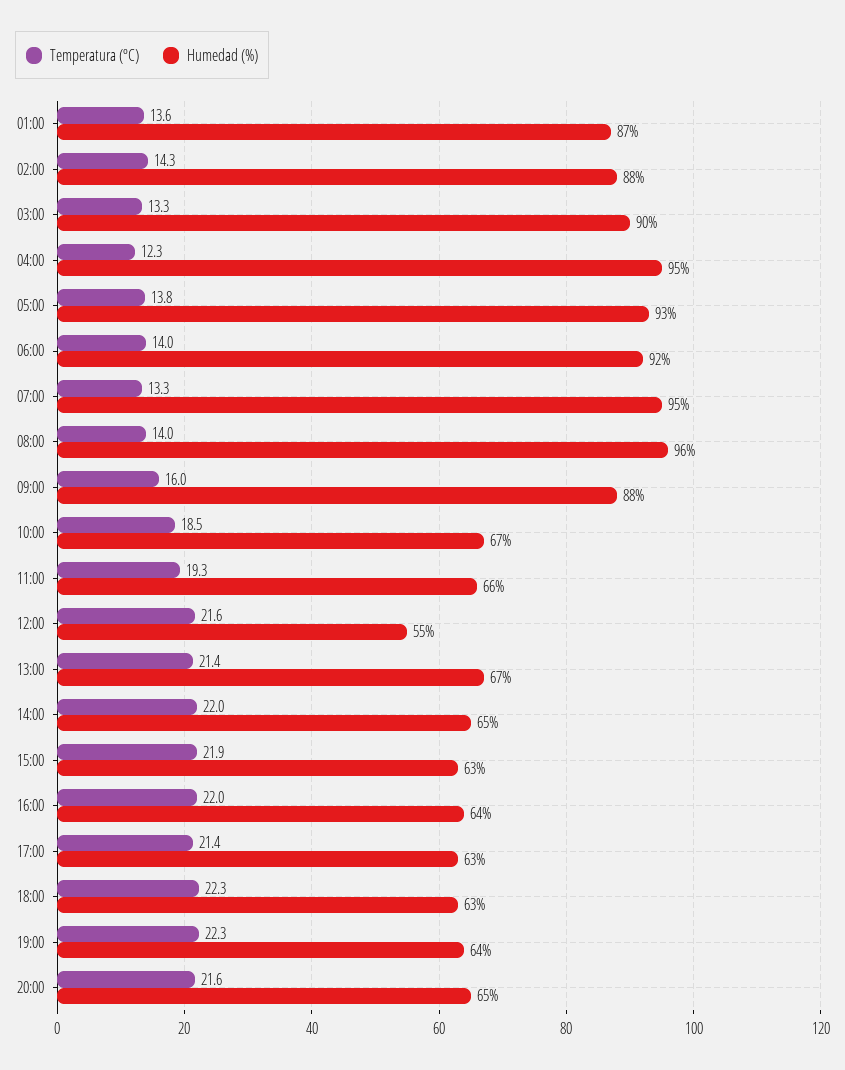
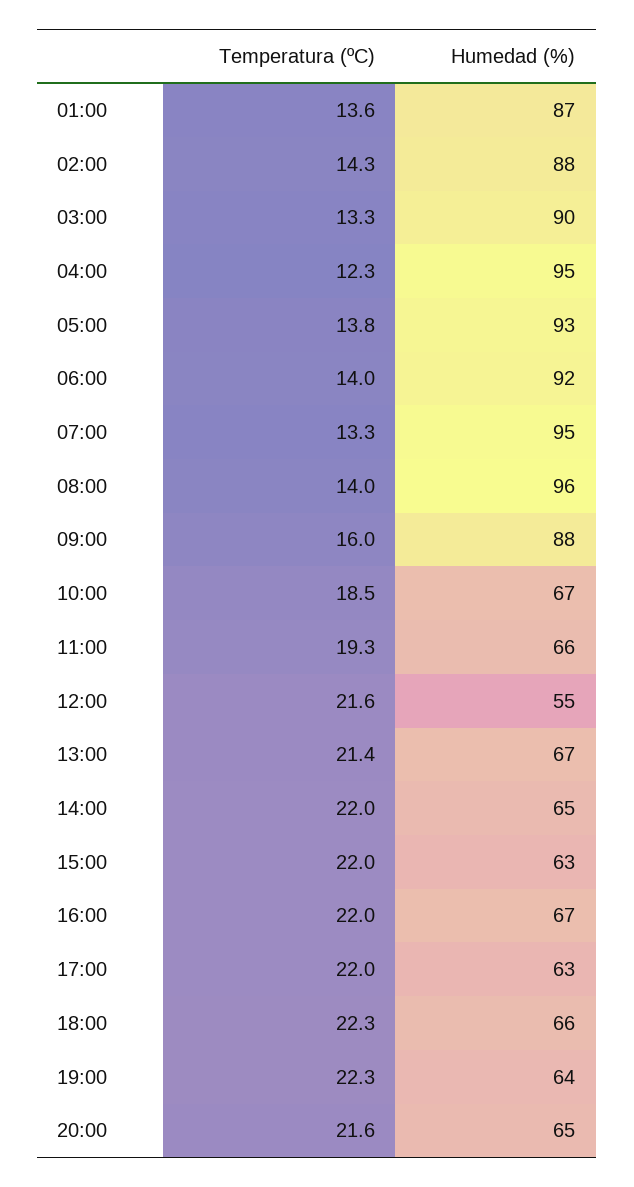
Temperatura (ºC), 15:00: 21.9 -> 22
Humedad (%), 16:00: 64 -> 67
Temperatura (ºC), 17:00: 21.4 -> 22
Humedad (%), 18:00: 63 -> 66

